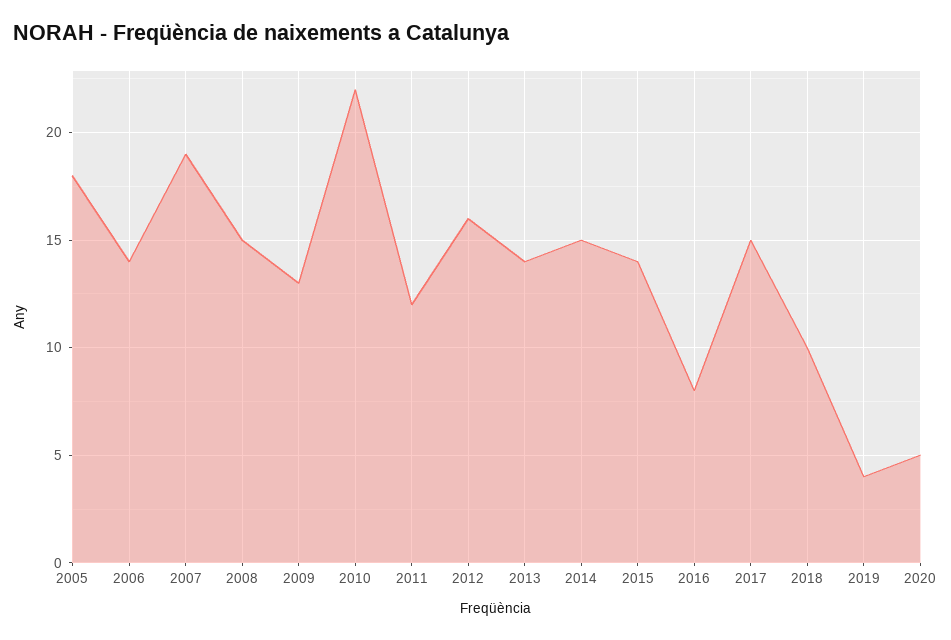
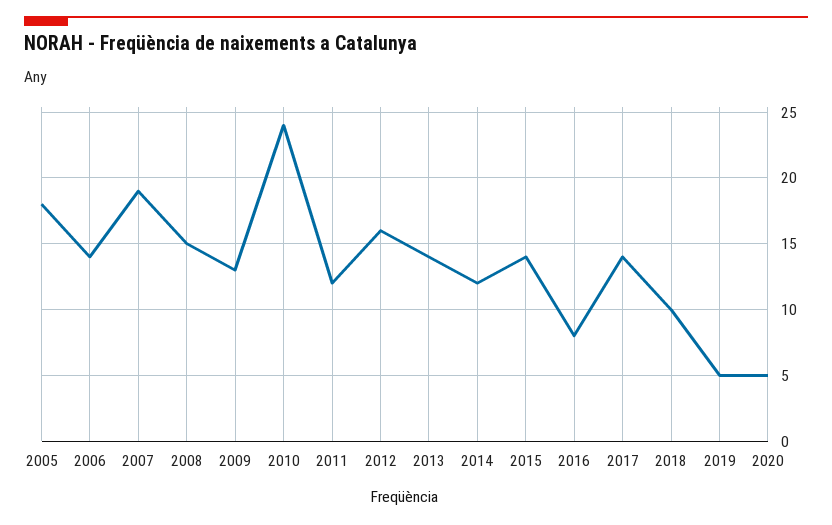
2010: 22 -> 24
2014: 15 -> 12
2017: 15 -> 14
2019: 4 -> 5

